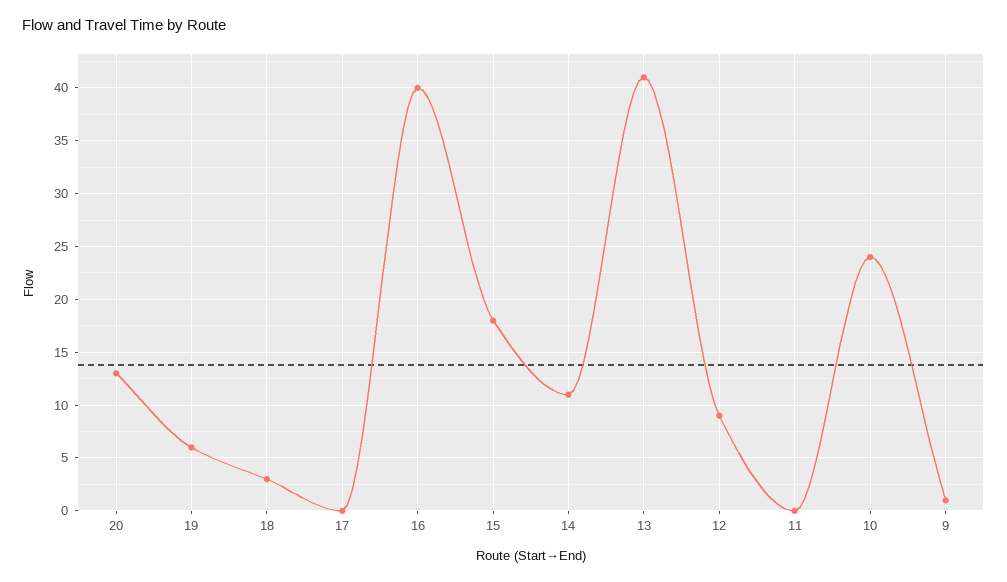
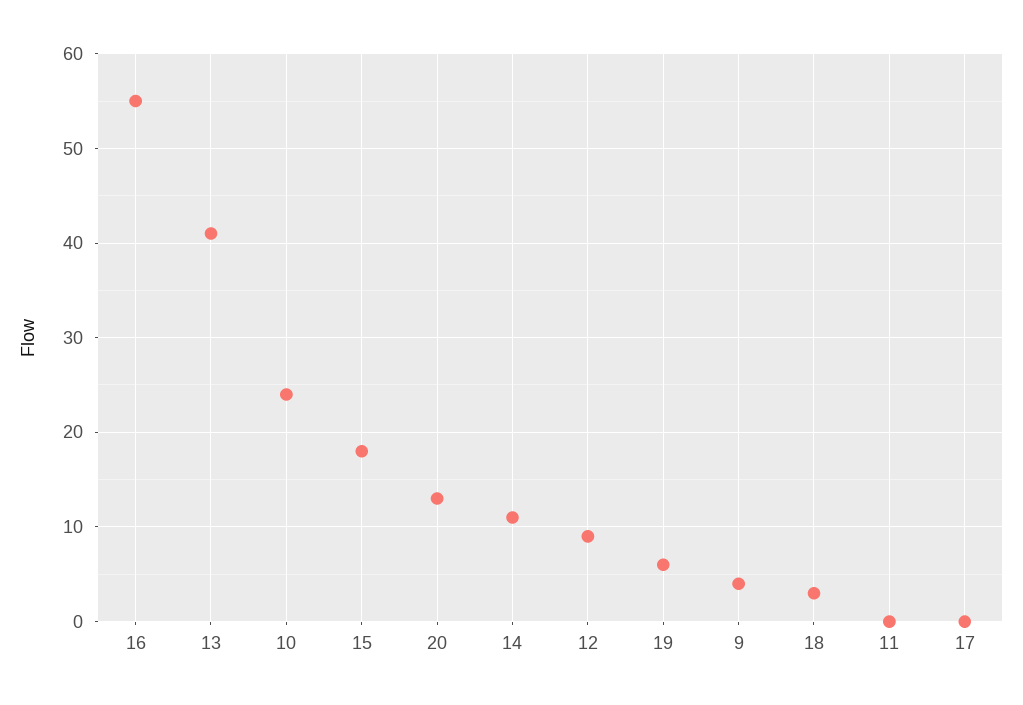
16: 40 -> 55
9: 1 -> 4

